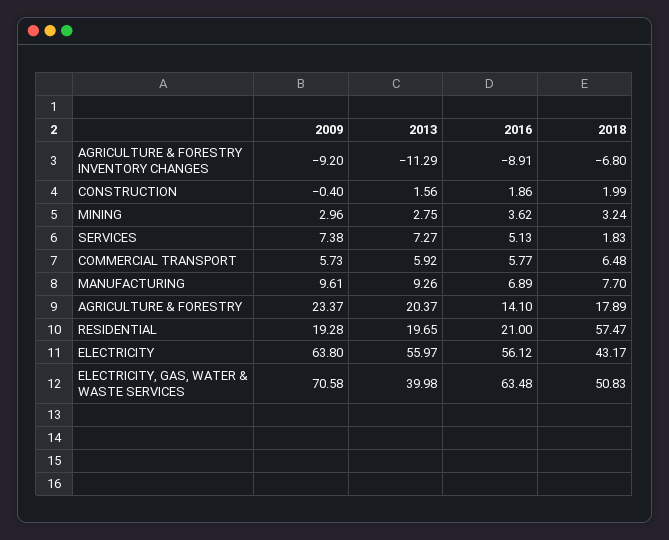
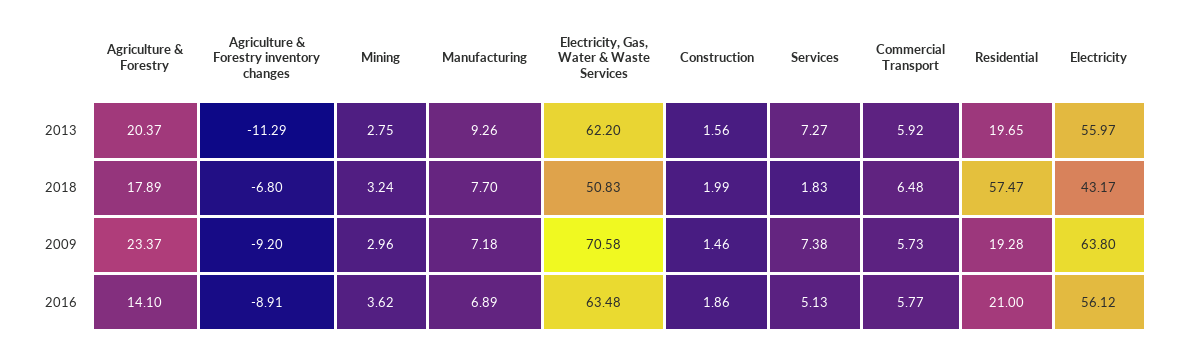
2009, CONSTRUCTION: -0.4 -> 1.46
2009, MANUFACTURING: 9.61 -> 7.18
2013, ELECTRICITY, GAS, WATER & WASTE SERVICES: 39.98 -> 62.2

